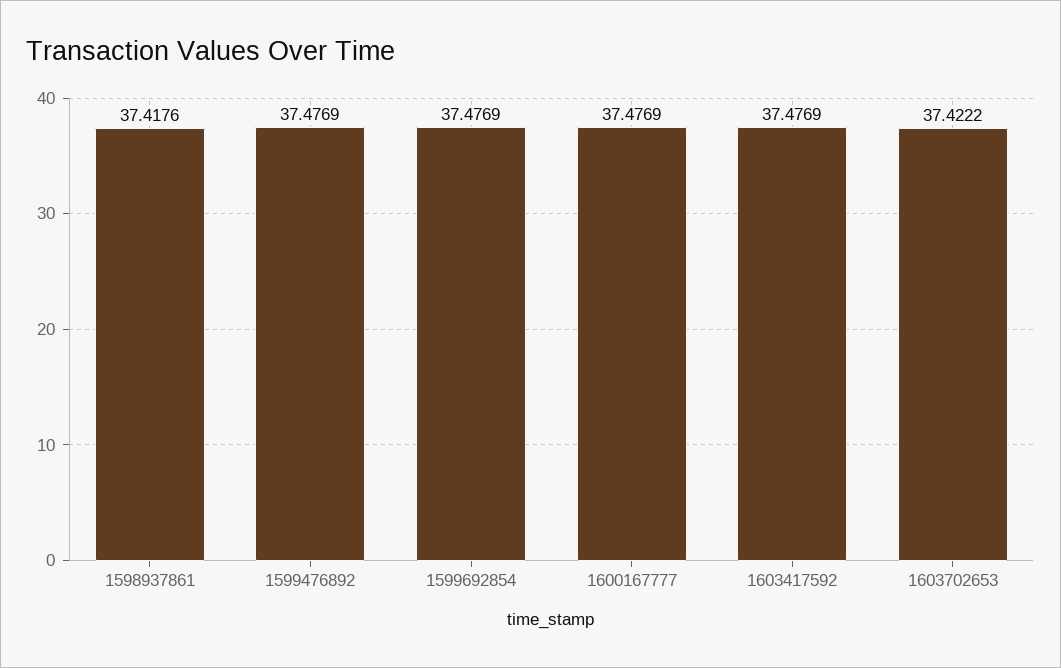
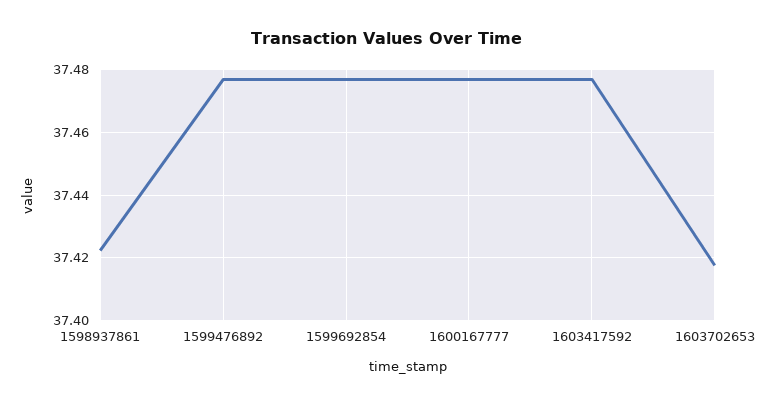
1598937861: 37.4176 -> 37.422
1603702653: 37.4222 -> 37.418

